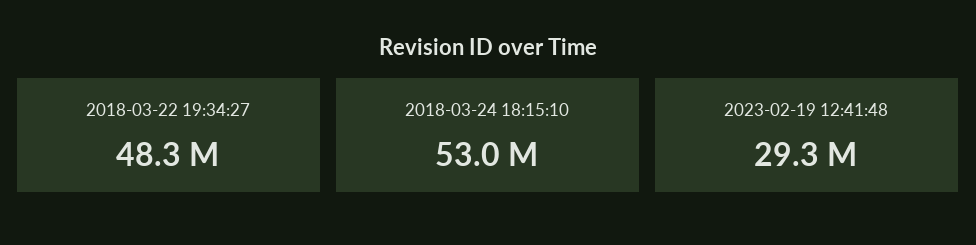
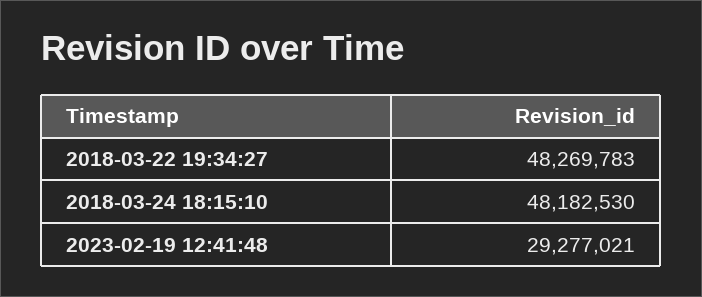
2018-03-24 18:15:10: 53000000 -> 48182530

